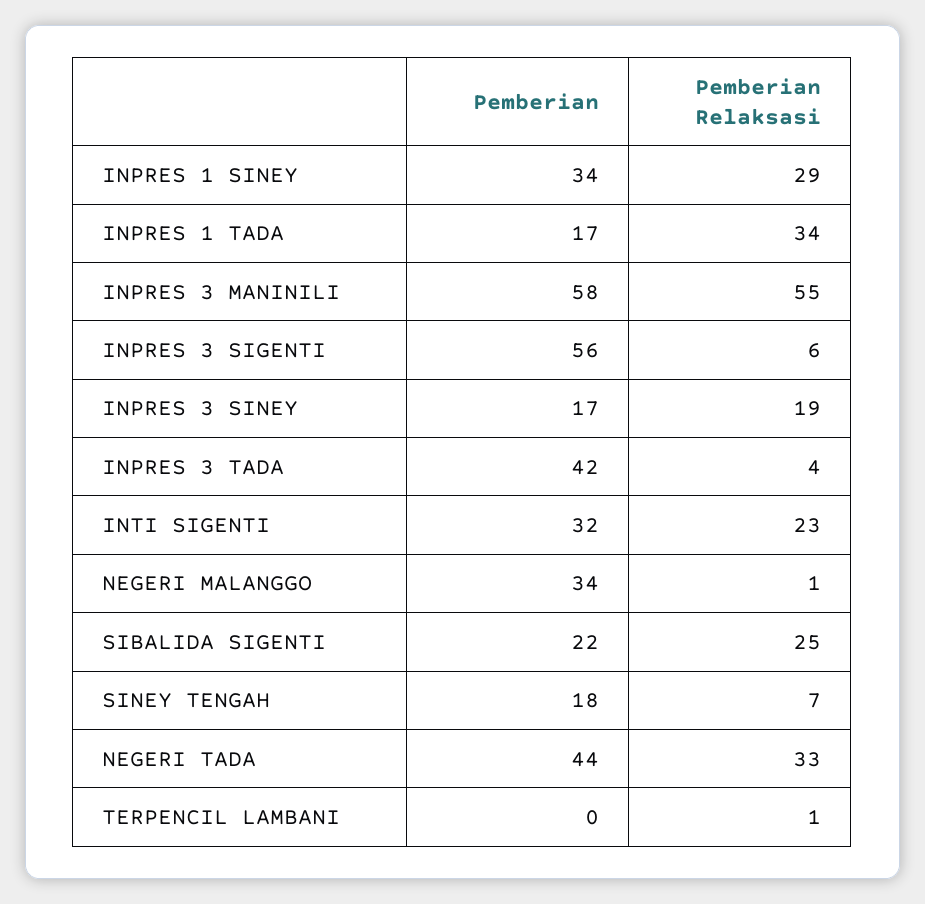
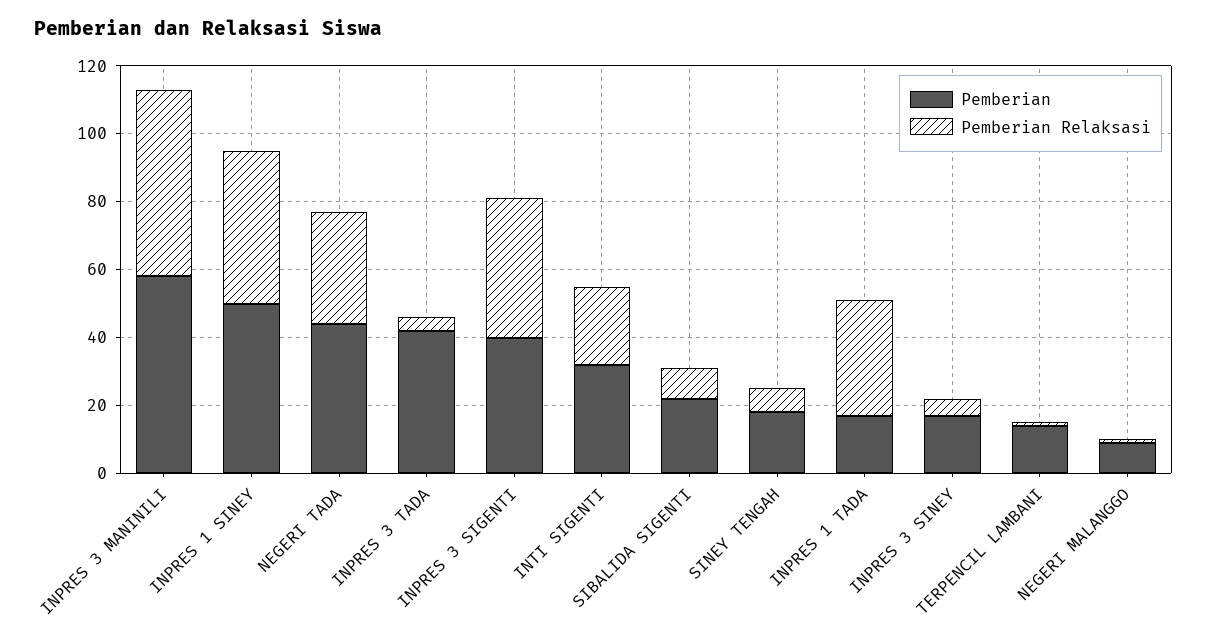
Pemberian, INPRES 1 SINEY: 34 -> 50
Pemberian Relaksasi, INPRES 1 SINEY: 29 -> 45
Pemberian, INPRES 3 SIGENTI: 56 -> 40
Pemberian Relaksasi, INPRES 3 SIGENTI: 6 -> 40
Pemberian Relaksasi, INPRES 3 SINEY: 19 -> 5
Pemberian, NEGERI MALANGGO: 34 -> 10
Pemberian Relaksasi, SIBALIDA SIGENTI: 25 -> 10
Pemberian, TERPENCIL LAMBANI: 0 -> 15

